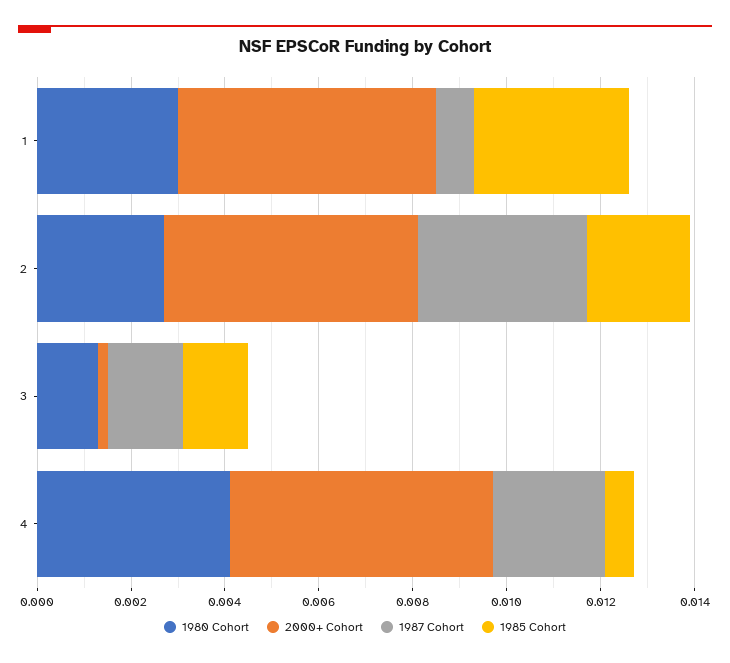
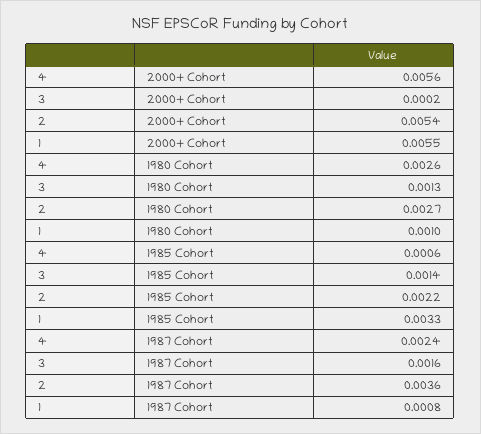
1980 Cohort, 1: 0.003 -> 0.001
1980 Cohort, 4: 0.004 -> 0.0026

